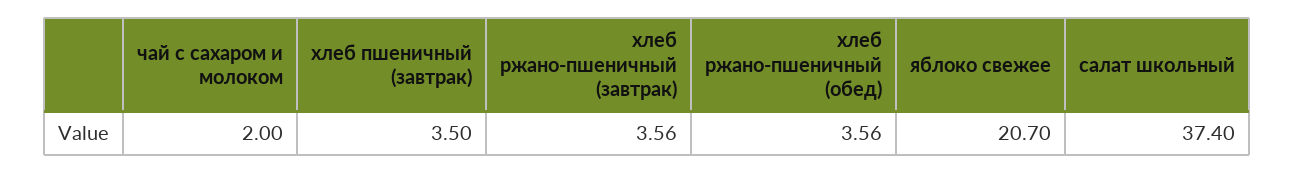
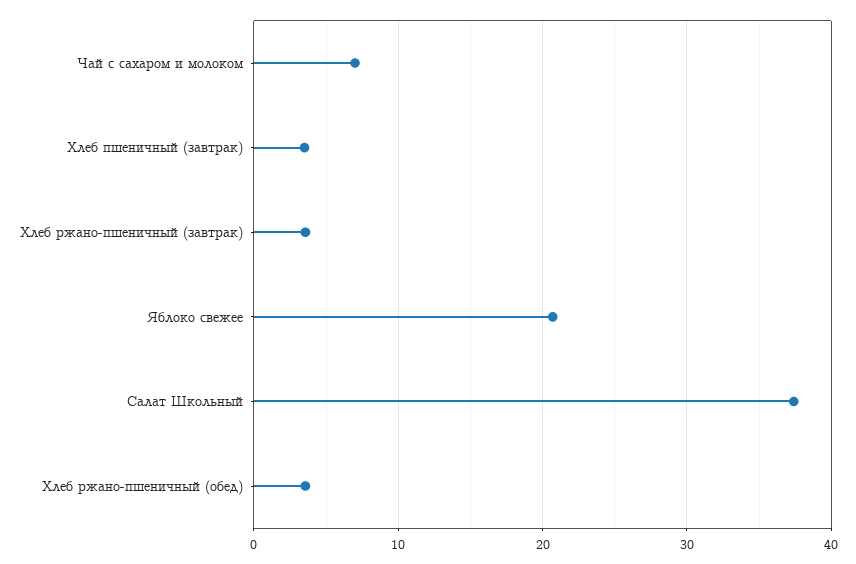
чай с сахаром и молоком: 2 -> 7

